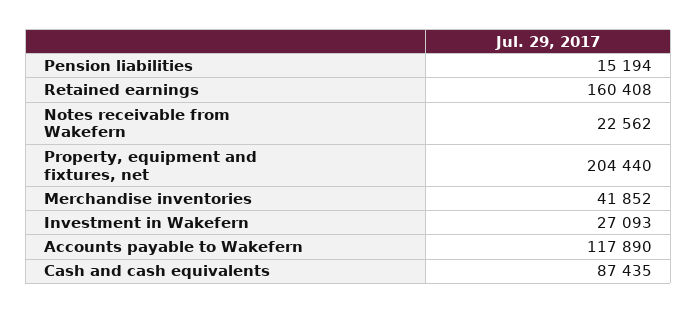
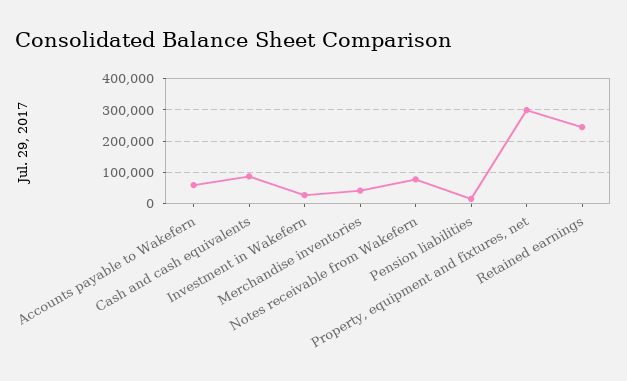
Retained earnings: 160408 -> 240000
Notes receivable from Wakefern: 22562 -> 80000
Property, equipment and fixtures, net: 204440 -> 300000
Accounts payable to Wakefern: 117890 -> 60000

